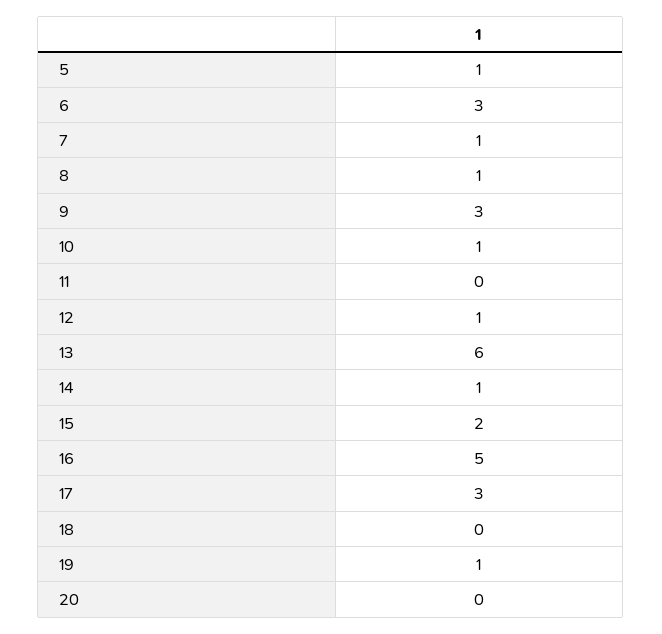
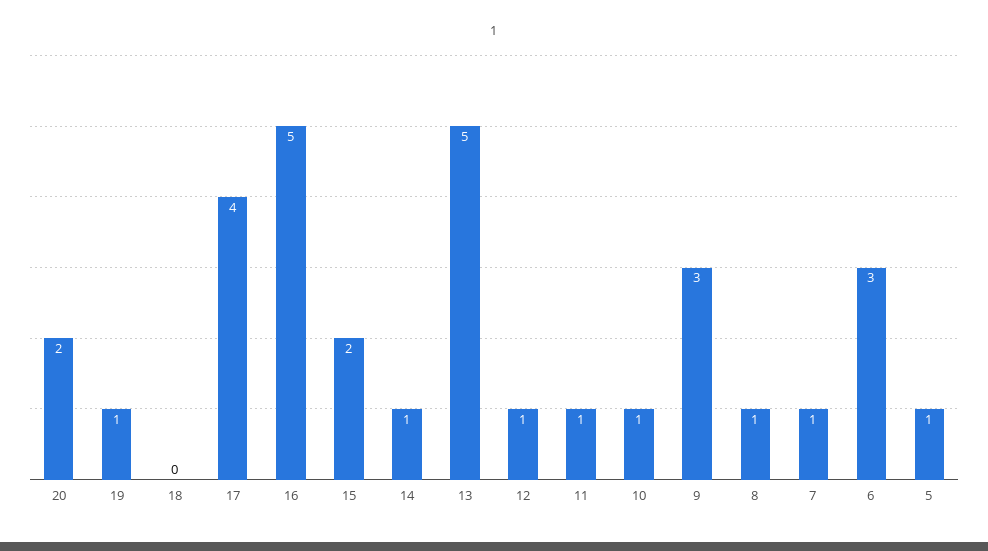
11: 0 -> 1
13: 6 -> 5
17: 3 -> 4
20: 0 -> 2

